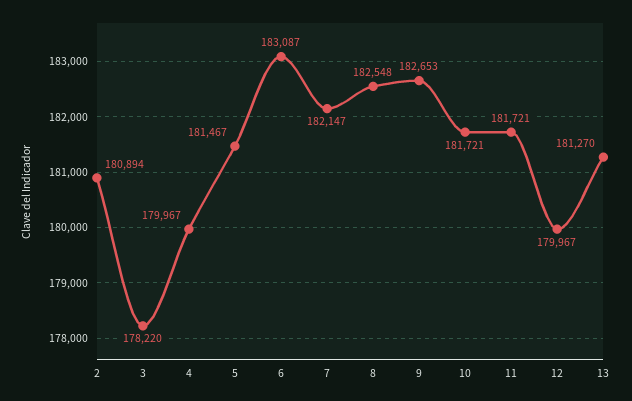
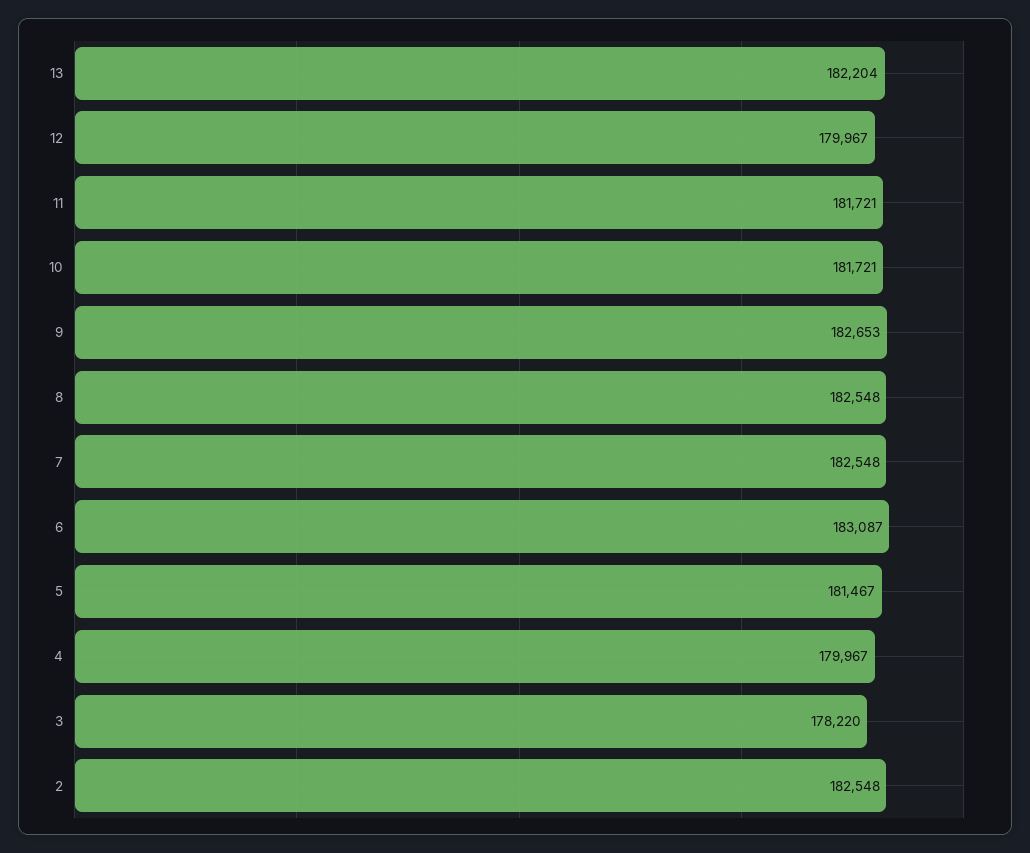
2: 180894 -> 182548
7: 182147 -> 182548
13: 181270 -> 182204

